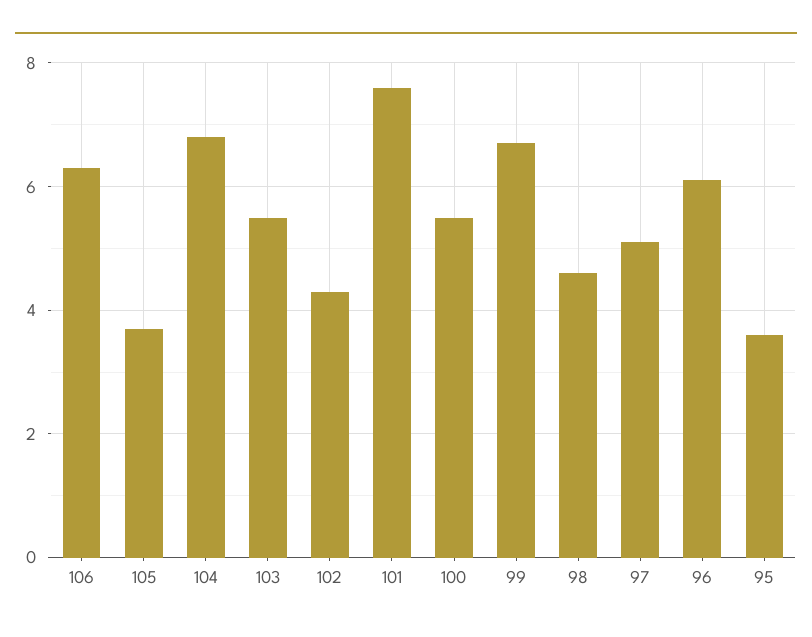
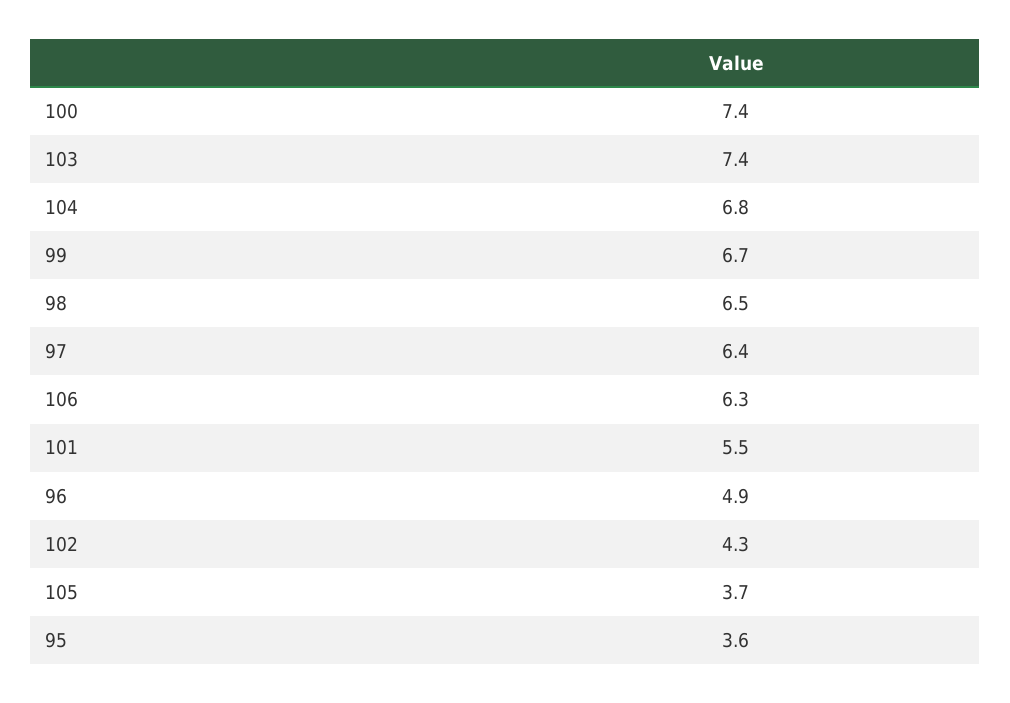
103: 5.5 -> 7.4
101: 7.5 -> 5.5
100: 5.5 -> 7.4
98: 4.5 -> 6.5
97: 5 -> 6.4
96: 6 -> 4.9

